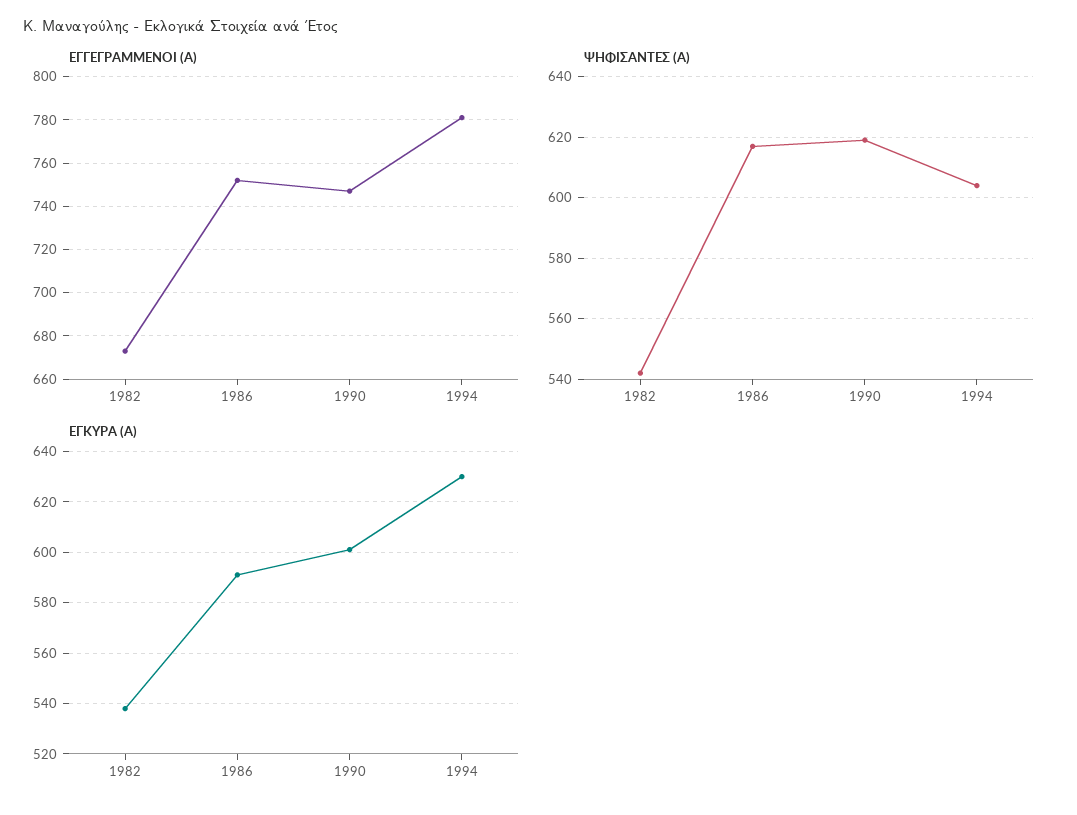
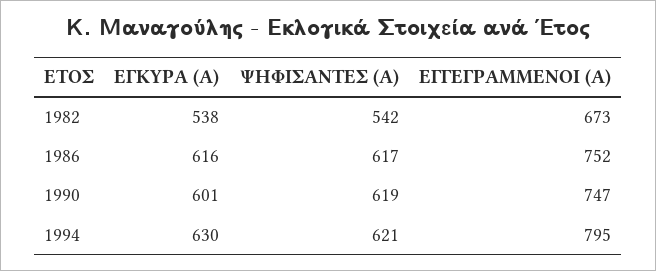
ΕΓΓΕΓΡΑΜΜΕΝΟΙ (Α), 1994: 780 -> 795
ΨΗΦΙΣΑΝΤΕΣ (Α), 1994: 605 -> 621
ΕΓΚΥΡΑ (Α), 1986: 590 -> 616

